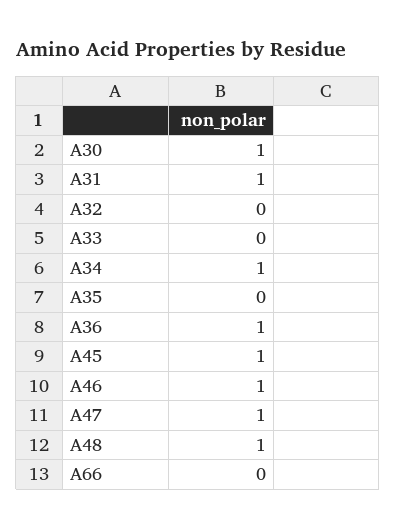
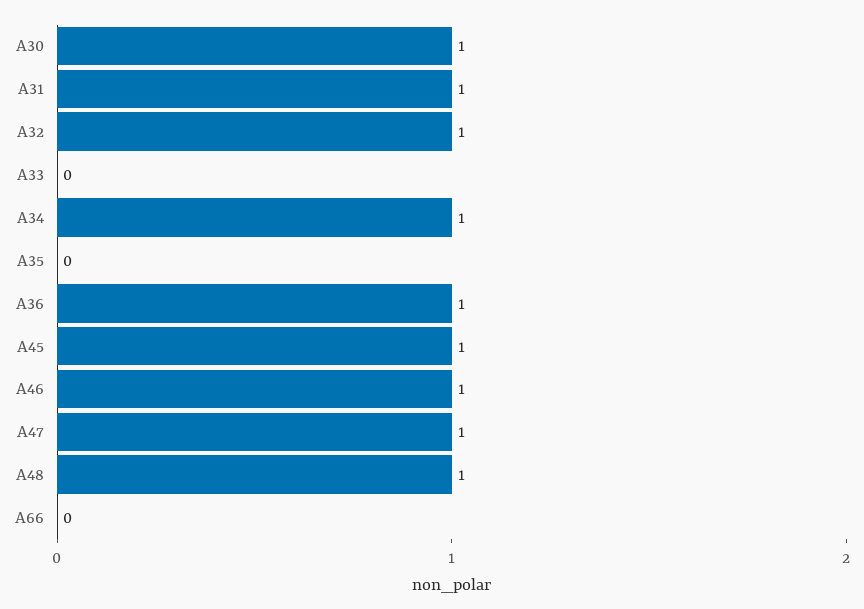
A32: 0 -> 1

